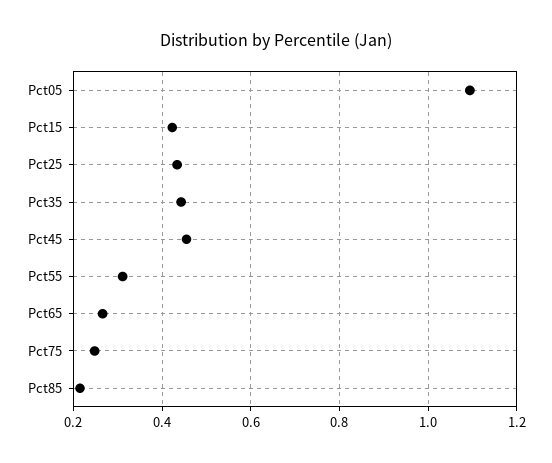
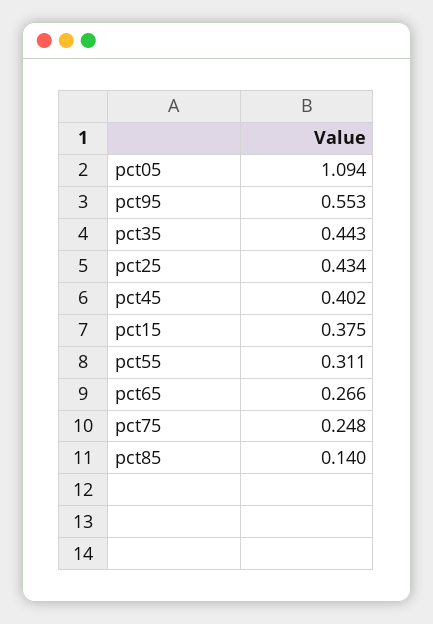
Pct15: 0.42 -> 0.375
Pct45: 0.46 -> 0.402
Pct85: 0.22 -> 0.14
pct95: none -> 0.553

